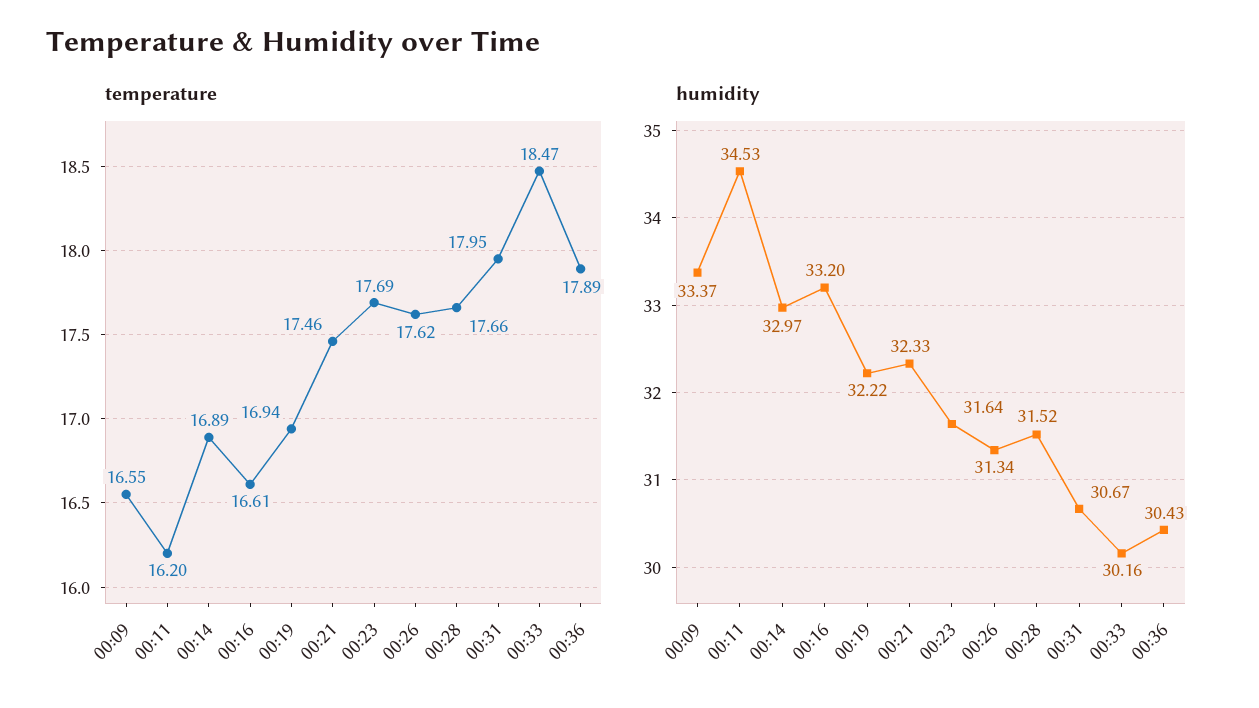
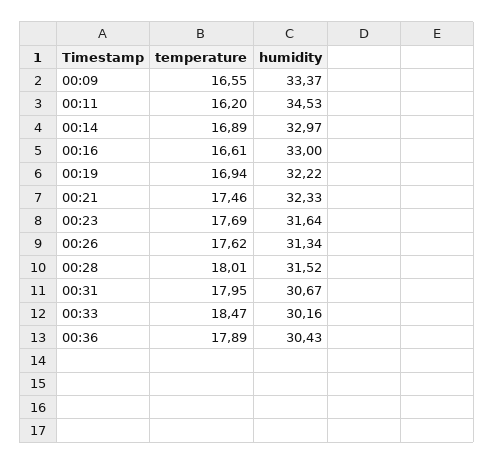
temperature, 00:28: 17.66 -> 18.01
humidity, 00:16: 33.2 -> 33

